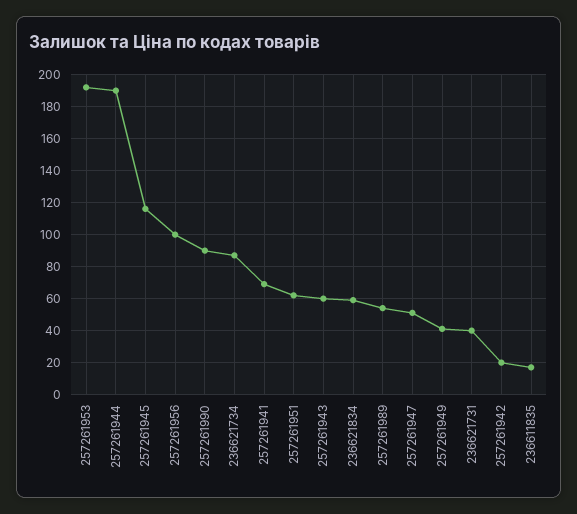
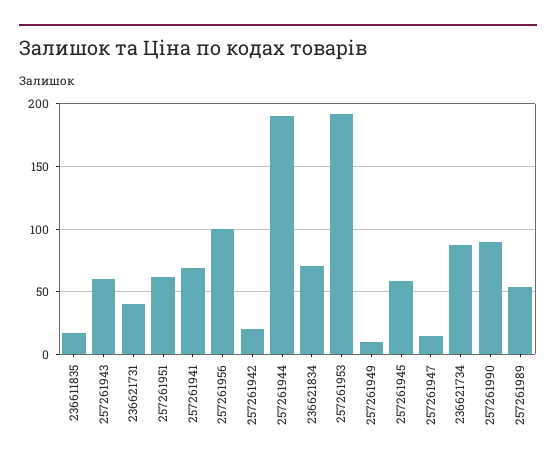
257261945: 115 -> 60
236621834: 60 -> 70
257261947: 50 -> 15
257261949: 40 -> 10

